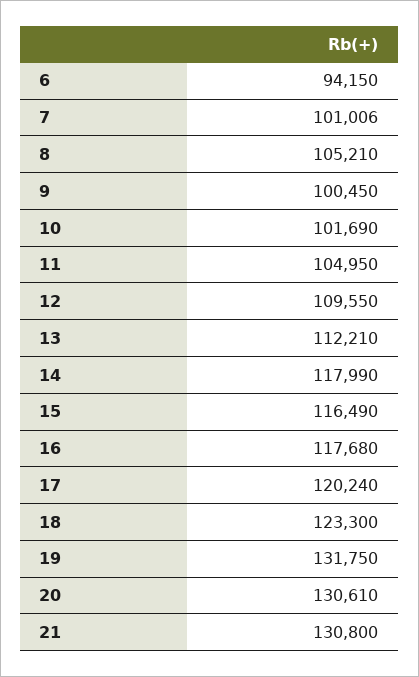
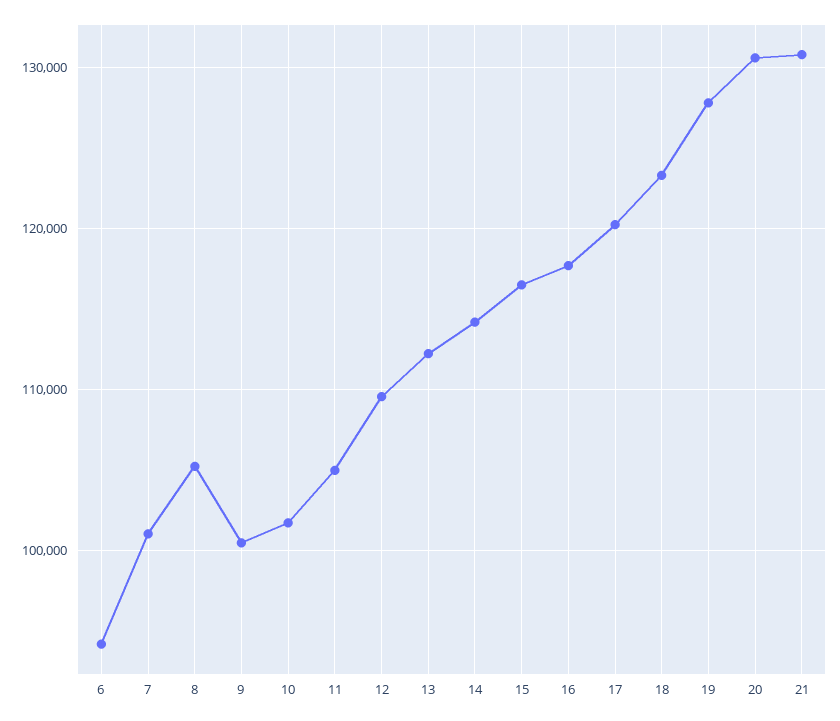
14: 117990 -> 114000
19: 131750 -> 128000

